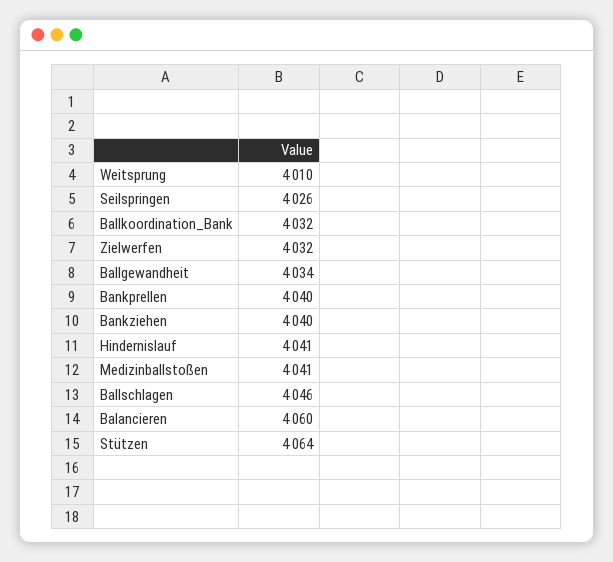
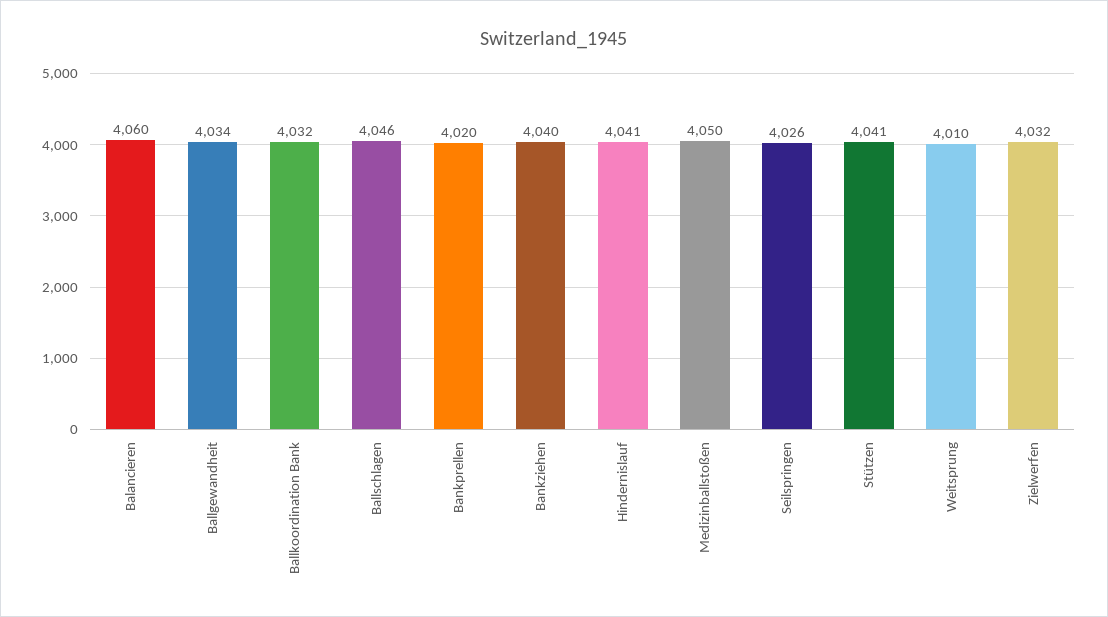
Bankprellen: 4040 -> 4020
Medizinballstoßen: 4041 -> 4050
Stützen: 4064 -> 4041

